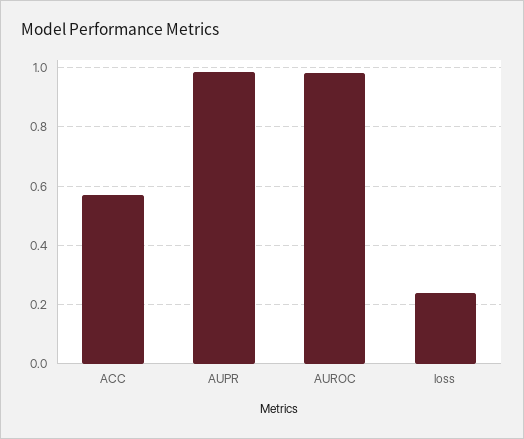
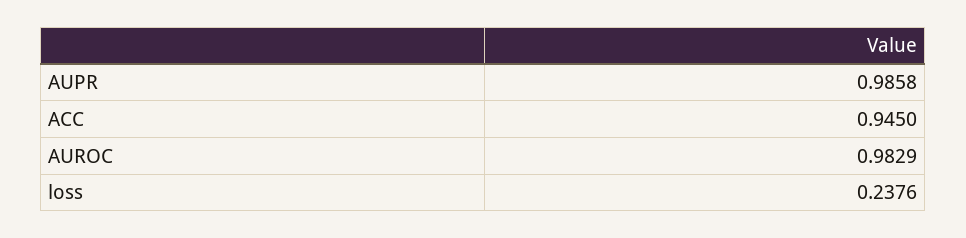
ACC: 0.575 -> 0.945

